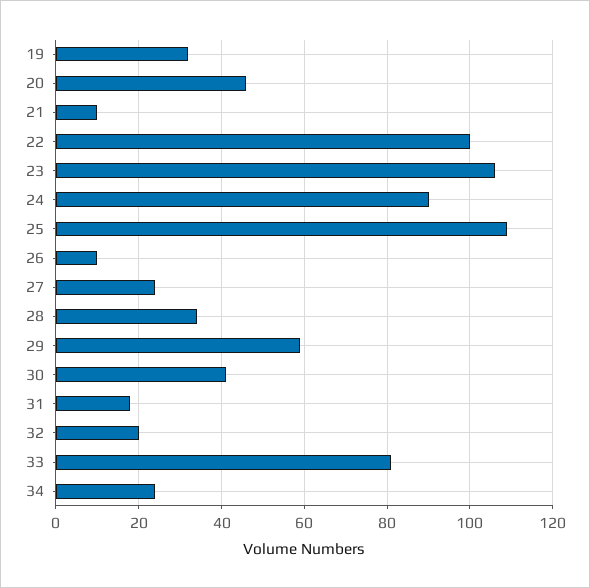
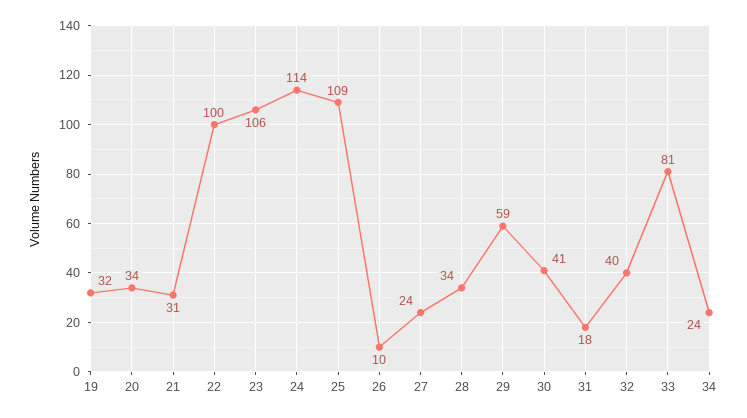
20: 45 -> 34
21: 10 -> 31
24: 90 -> 114
32: 20 -> 40

